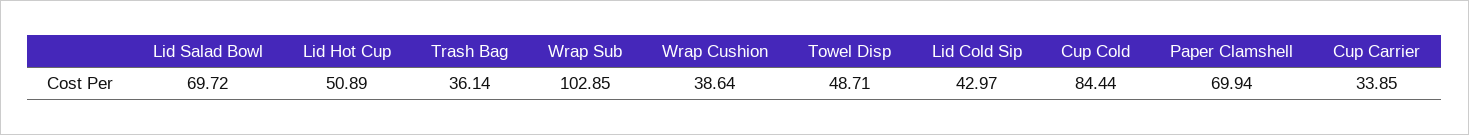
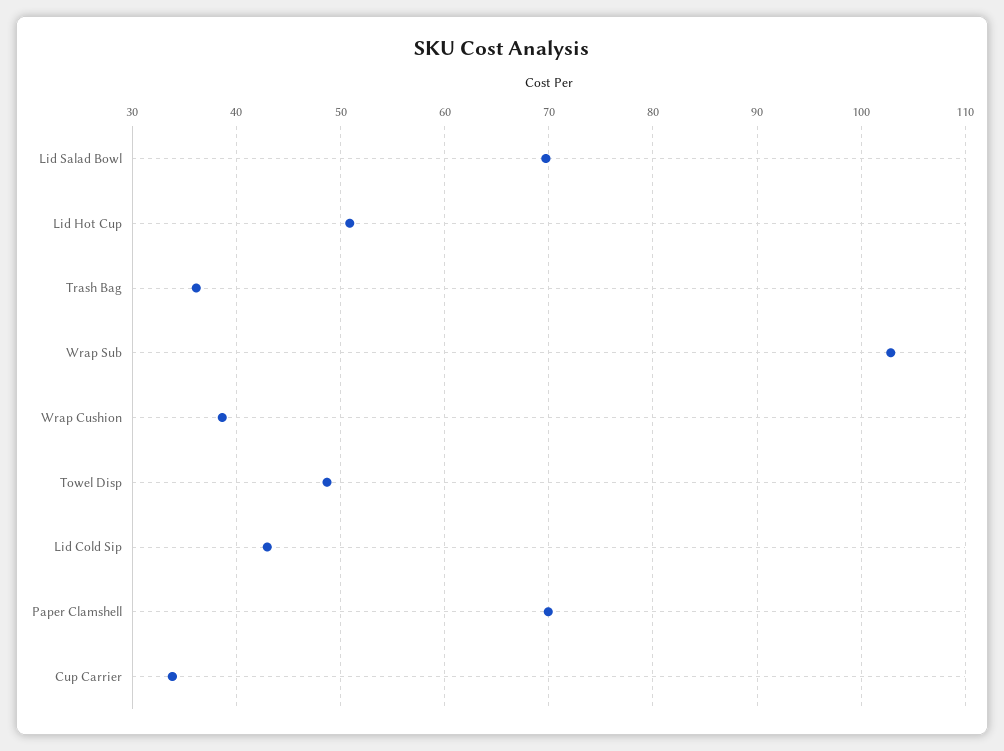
Cup Cold: 84.44 -> none

